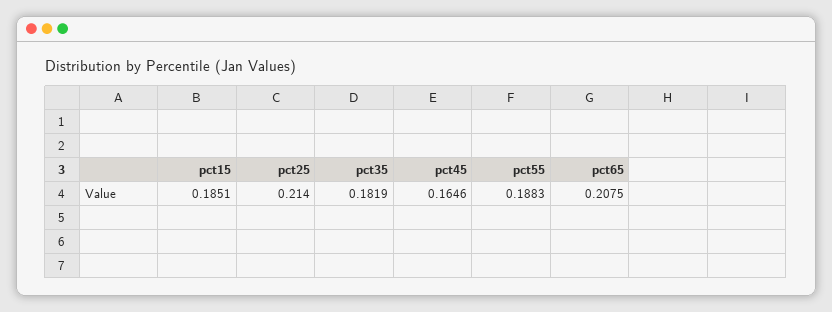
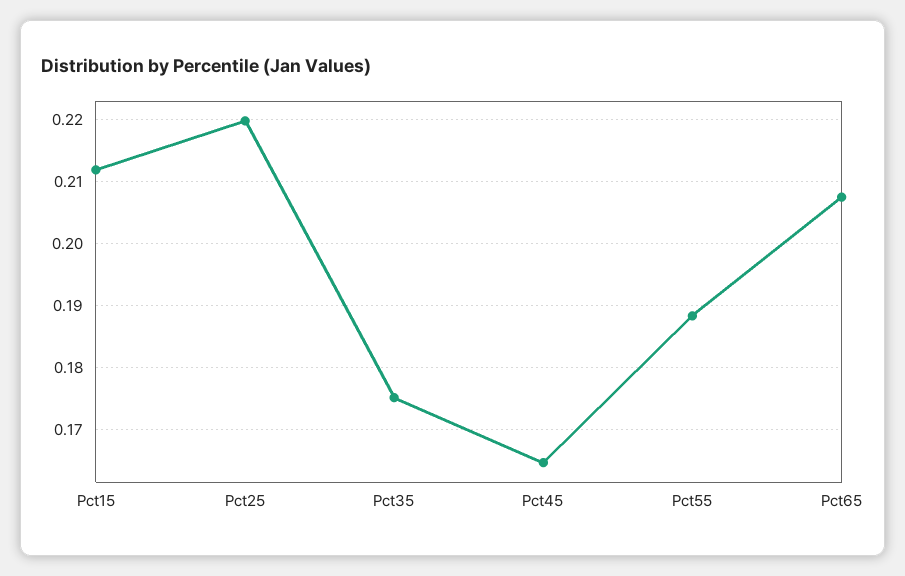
pct15: 0.1851 -> 0.212
pct25: 0.214 -> 0.22
pct35: 0.1819 -> 0.175

